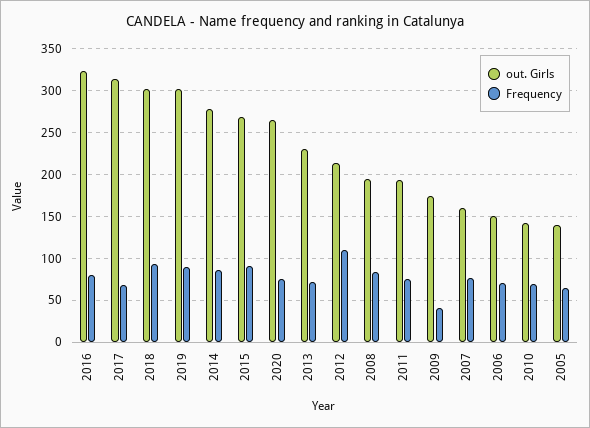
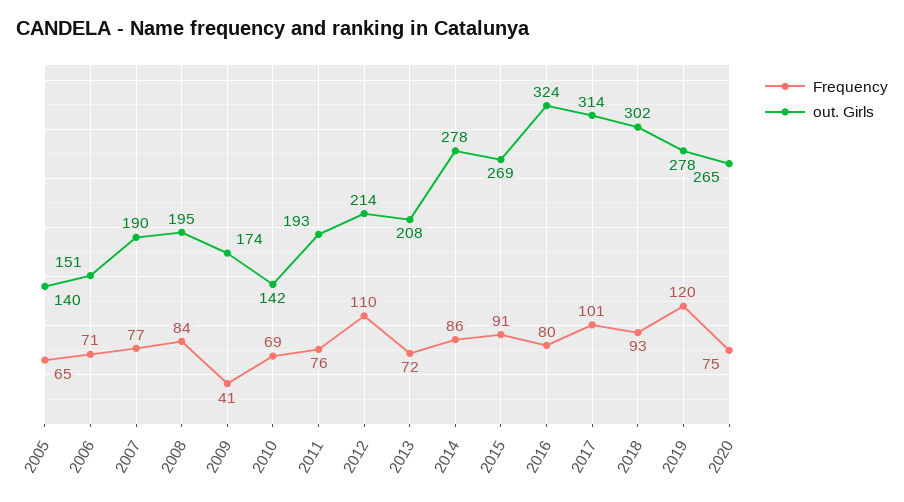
Frequency, 2017: 70 -> 101
out. Girls, 2019: 300 -> 278
Frequency, 2019: 90 -> 120
out. Girls, 2013: 230 -> 208
out. Girls, 2007: 160 -> 190

